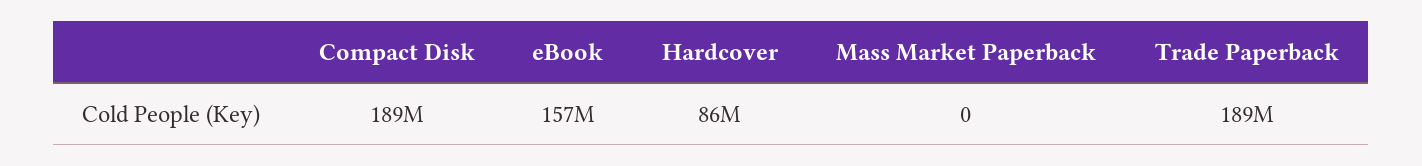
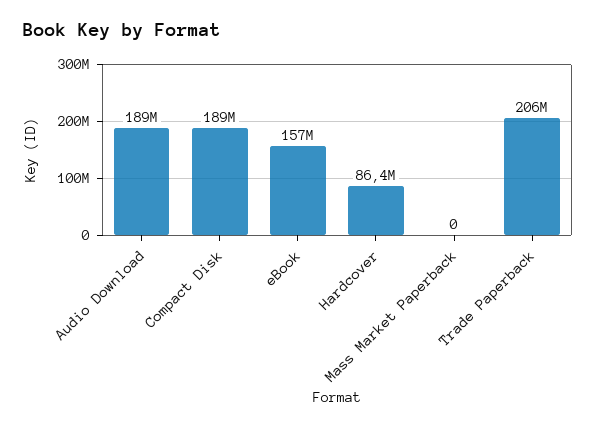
Trade Paperback: 189000000 -> 206000000
Audio Download: none -> 189000000

